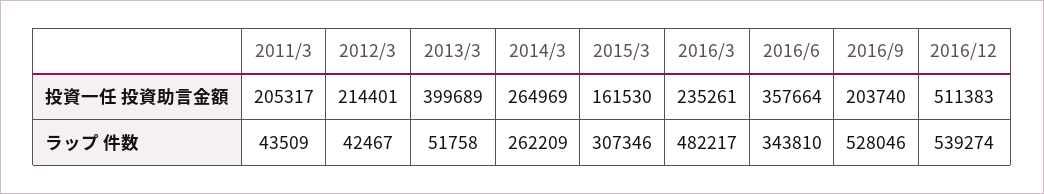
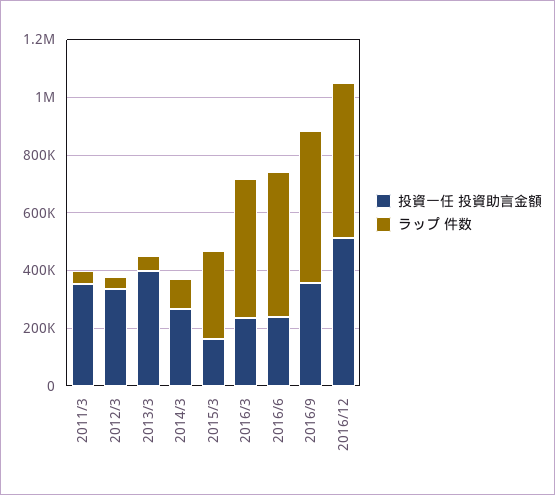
投資一任 投資助言金額, 2011/3: 205317 -> 350000
投資一任 投資助言金額, 2012/3: 214401 -> 350000
投資一任 投資助言金額, 2016/6: 357664 -> 250000
投資一任 投資助言金額, 2016/9: 203740 -> 350000
ラップ 件数, 2014/3: 262209 -> 100000
ラップ 件数, 2016/6: 343810 -> 500000

